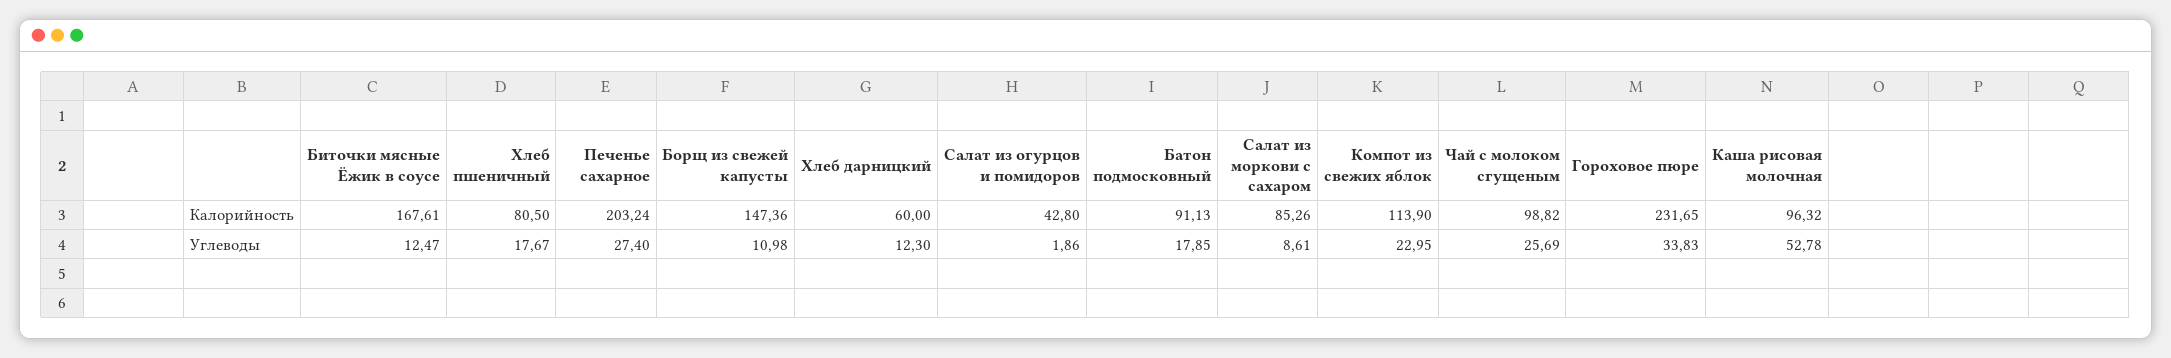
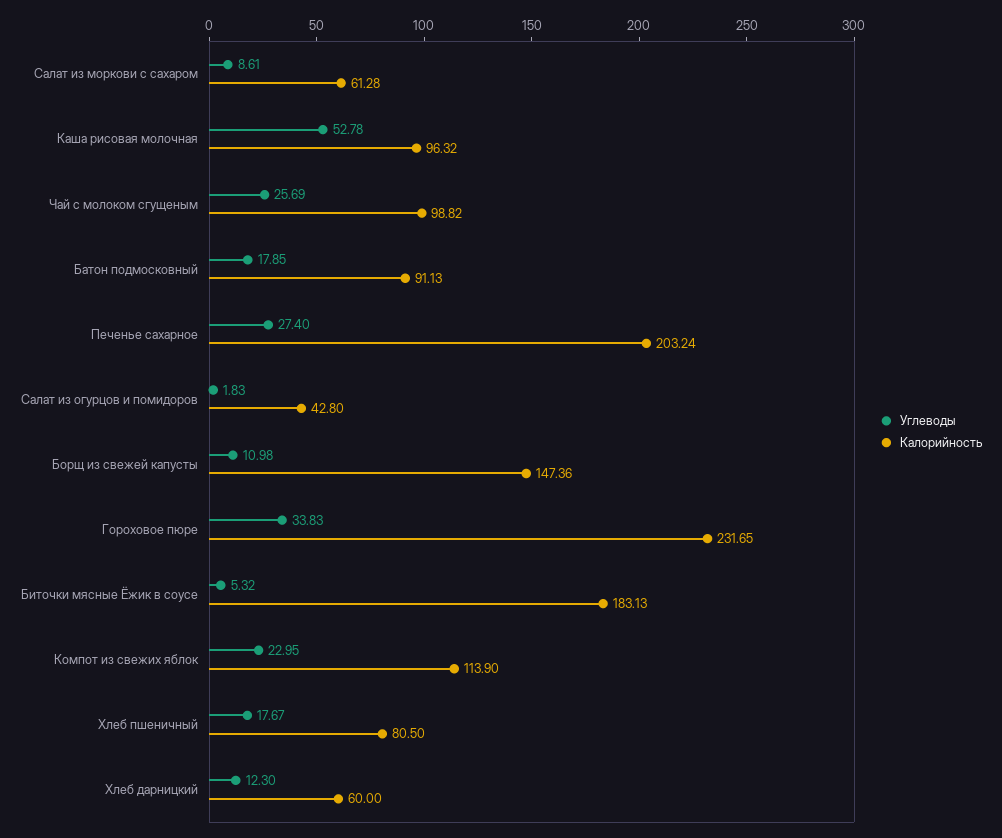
Калорийность, Биточки мясные Ёжик в соусе: 167.61 -> 183.13
Калорийность, Салат из моркови с сахаром: 85.26 -> 61.28
Углеводы, Биточки мясные Ёжик в соусе: 12.47 -> 5.32
Углеводы, Салат из огурцов и помидоров: 1.86 -> 1.83

